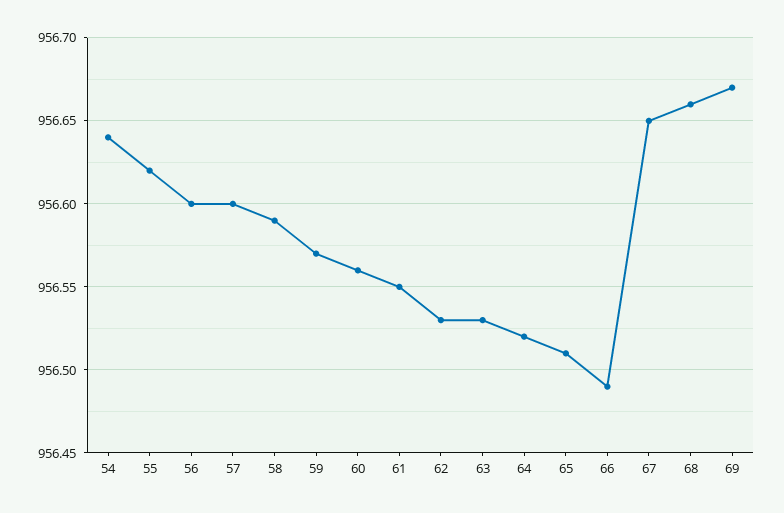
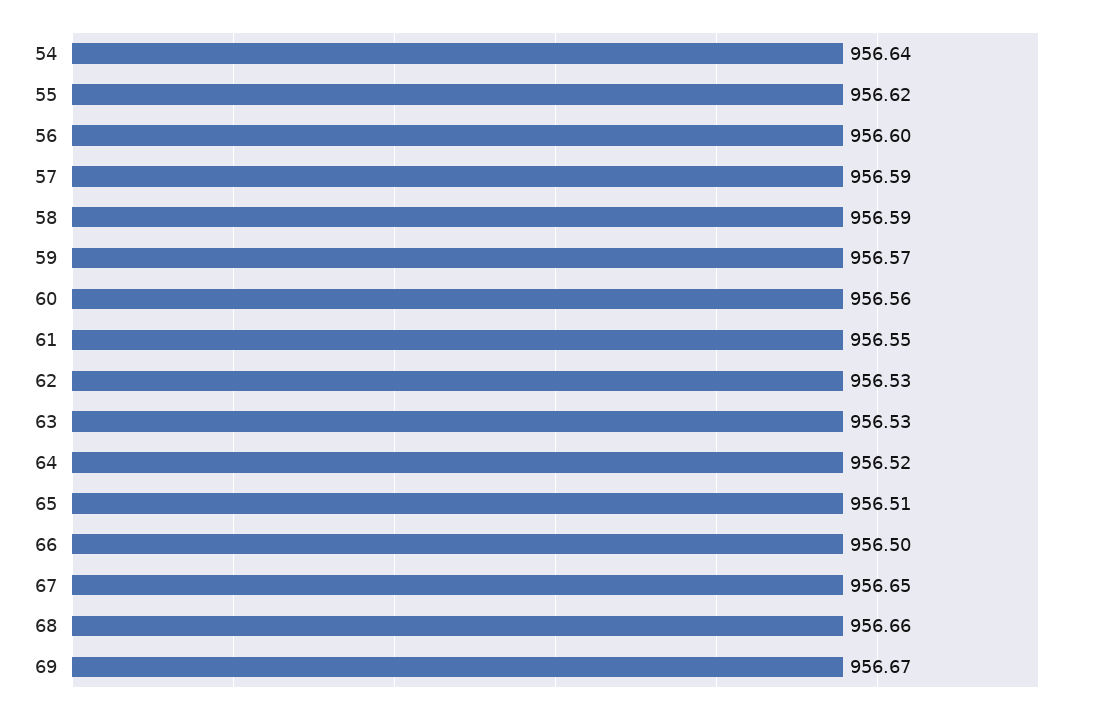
57: 956.6 -> 956.59
66: 956.49 -> 956.5

